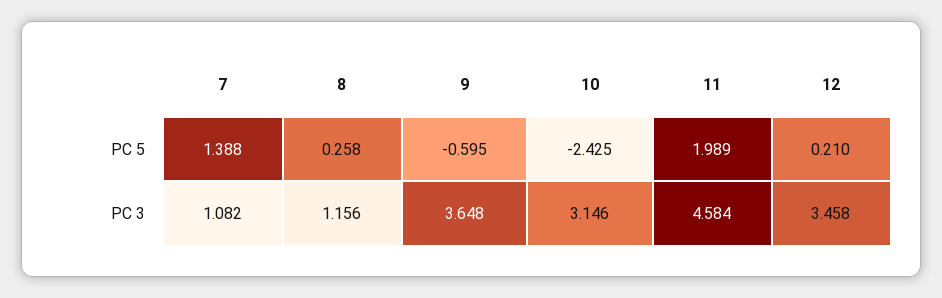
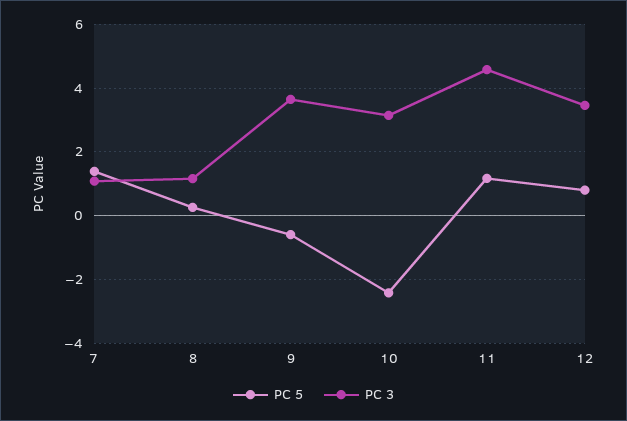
PC 5, 11: 1.989 -> 1.2
PC 5, 12: 0.21 -> 0.8

